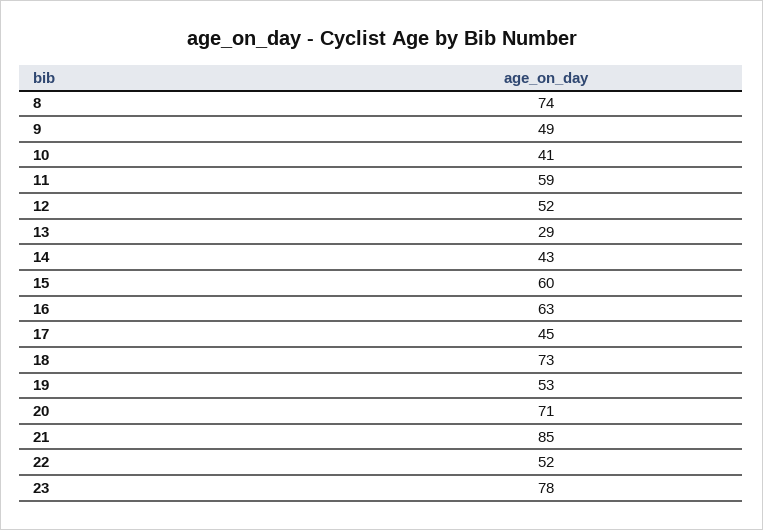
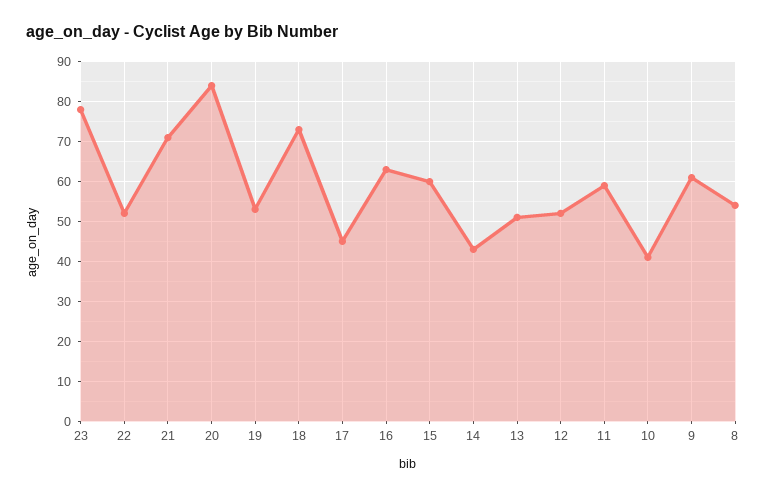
8: 74 -> 55
9: 49 -> 60
13: 29 -> 50
20: 71 -> 85
21: 85 -> 70

